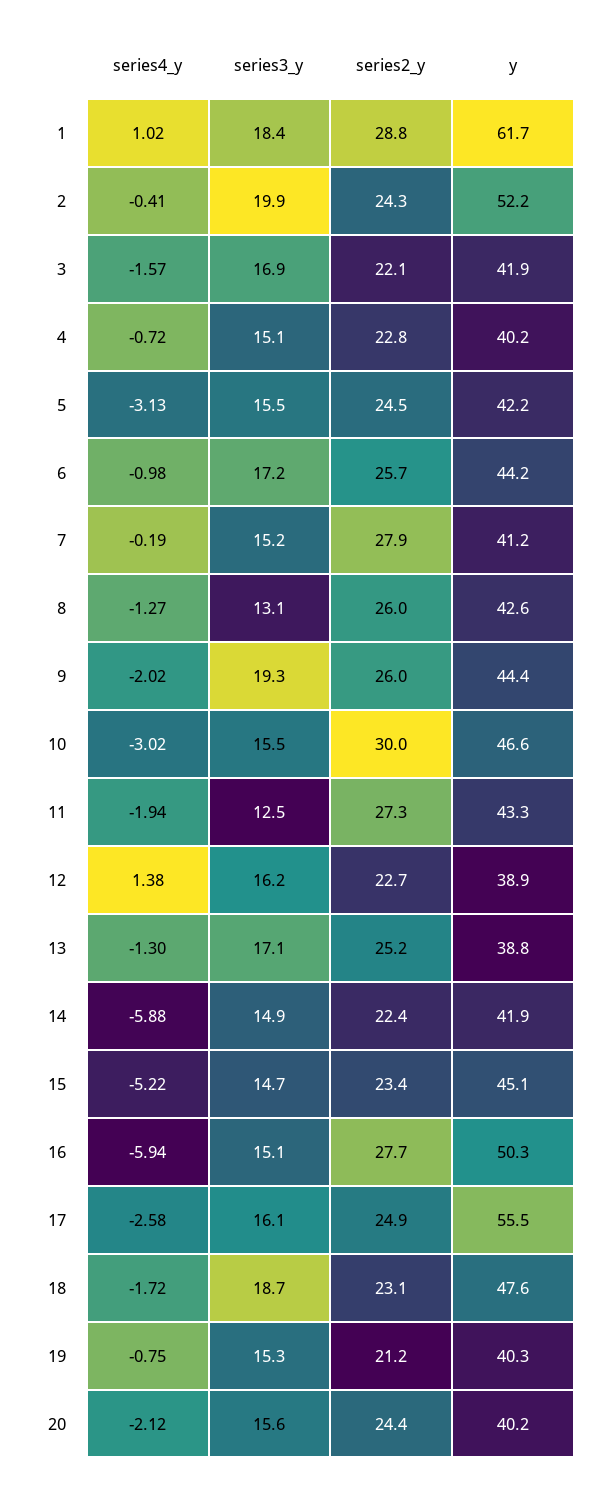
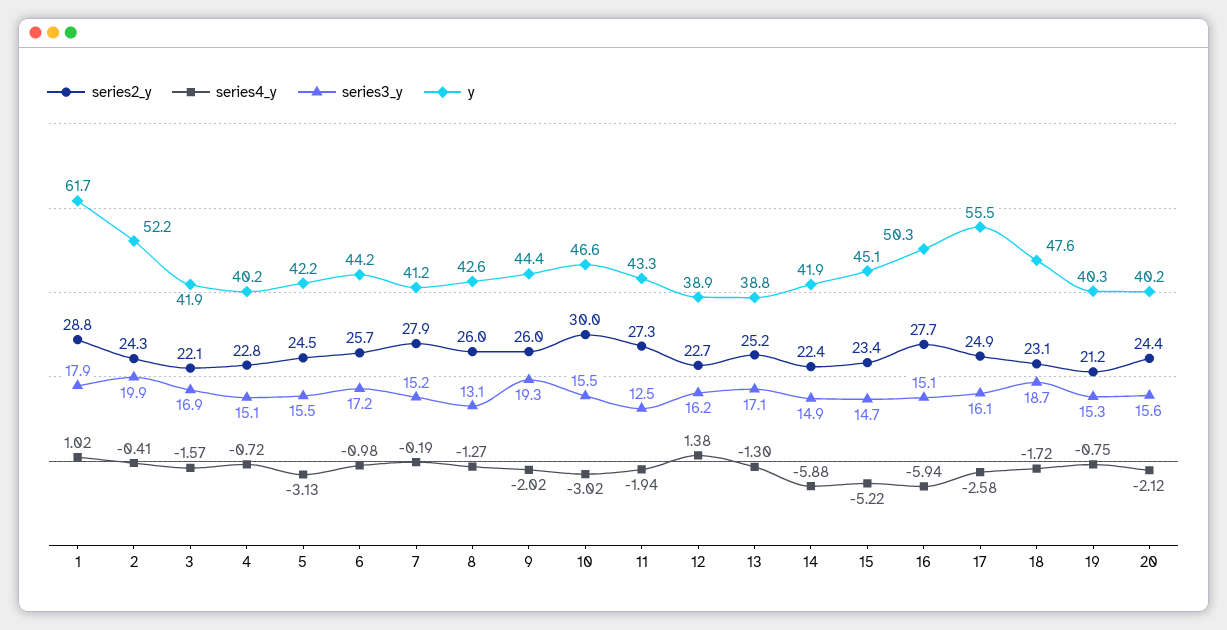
series3_y, 1: 18.4 -> 17.9

